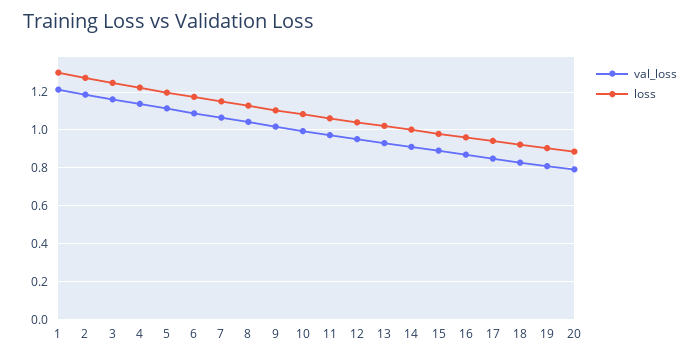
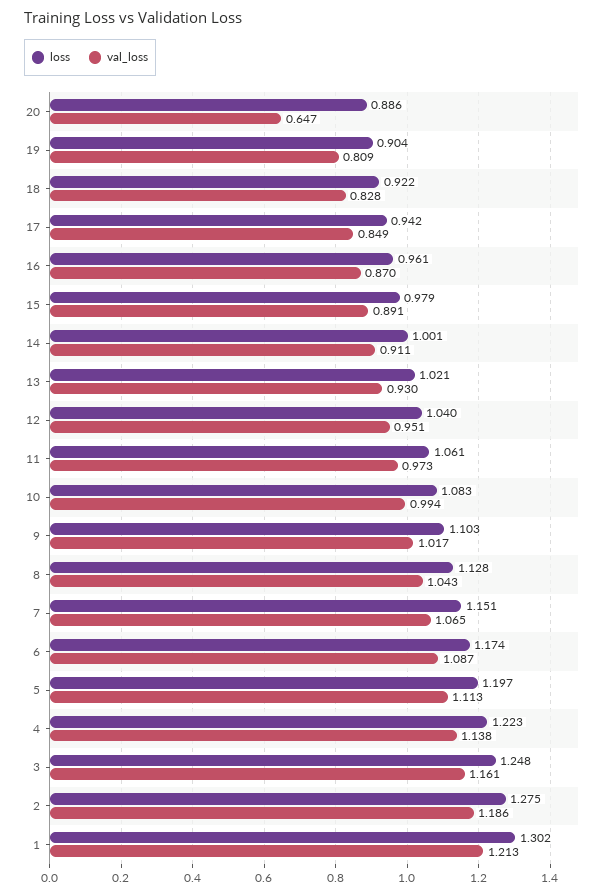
val_loss, 20: 0.8 -> 0.647

